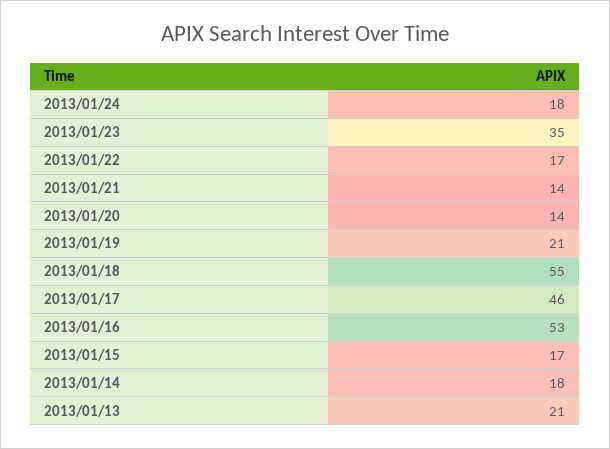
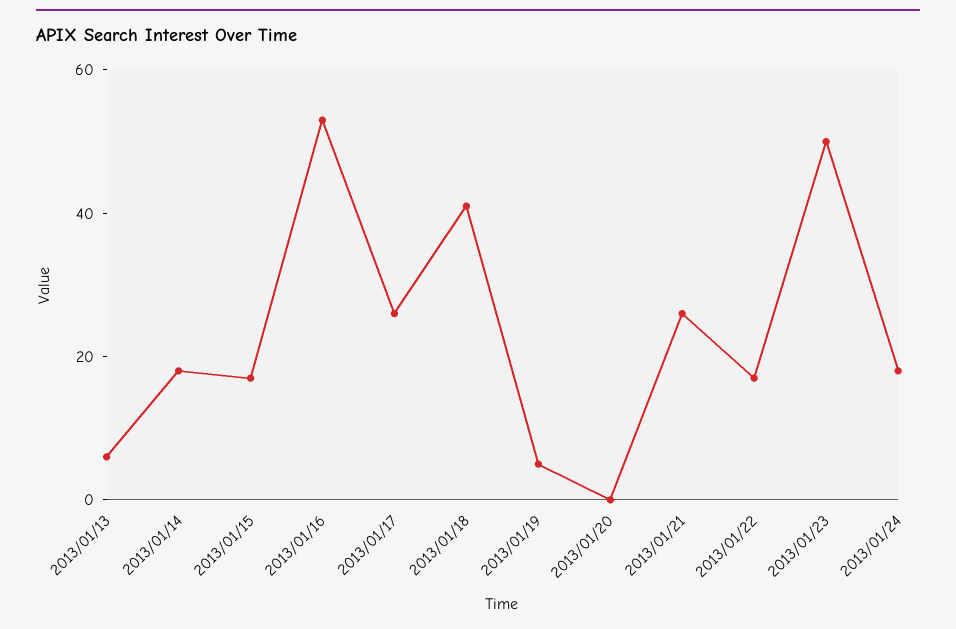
2013/01/23: 35 -> 50
2013/01/21: 14 -> 25
2013/01/20: 14 -> 0
2013/01/19: 21 -> 5
2013/01/18: 55 -> 40
2013/01/17: 46 -> 25
2013/01/13: 21 -> 5

